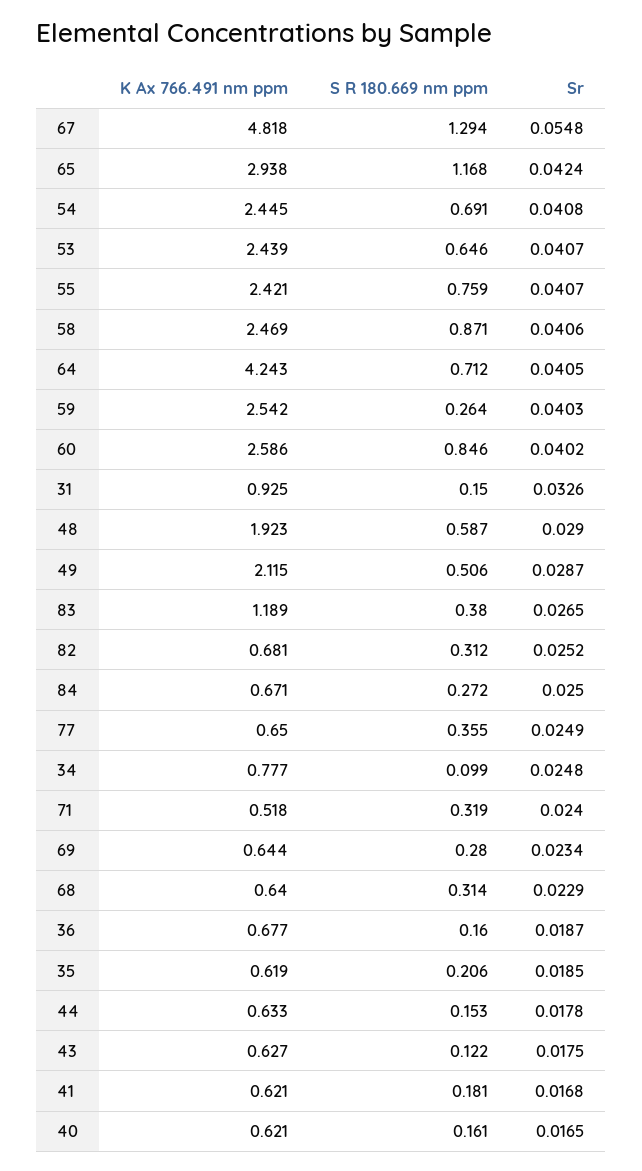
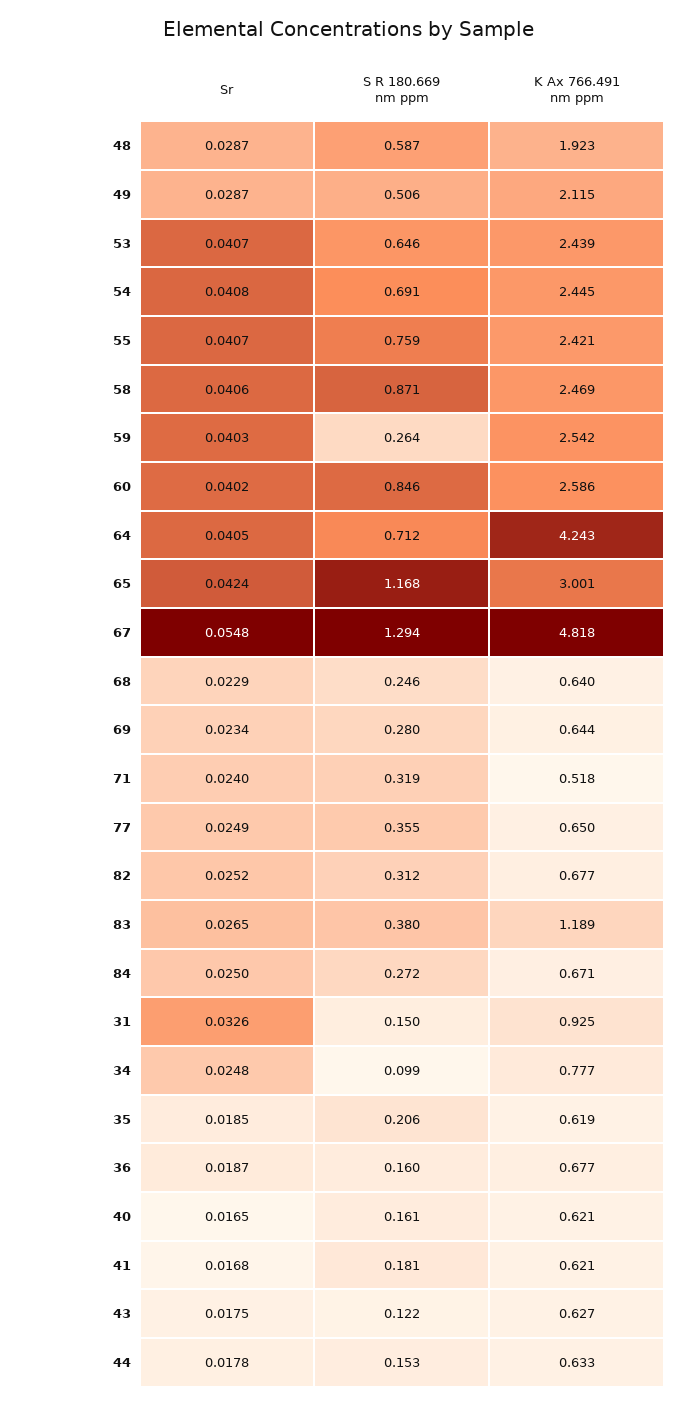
K Ax 766.491 nm ppm, 65: 2.938 -> 3.001
Sr, 48: 0.029 -> 0.0287
K Ax 766.491 nm ppm, 82: 0.681 -> 0.677
S R 180.669 nm ppm, 68: 0.314 -> 0.246

